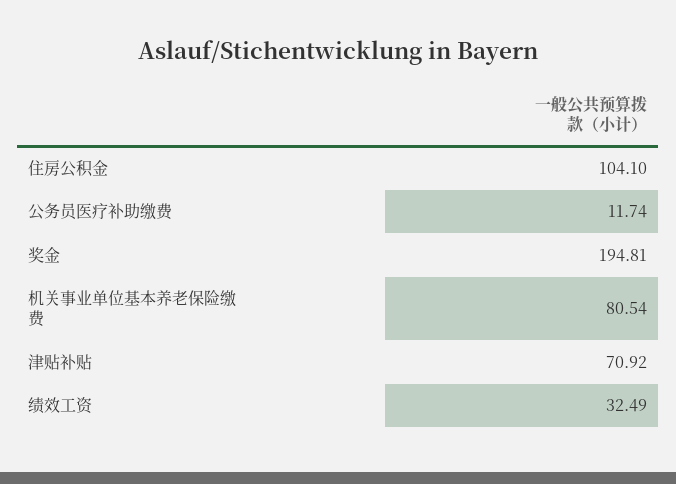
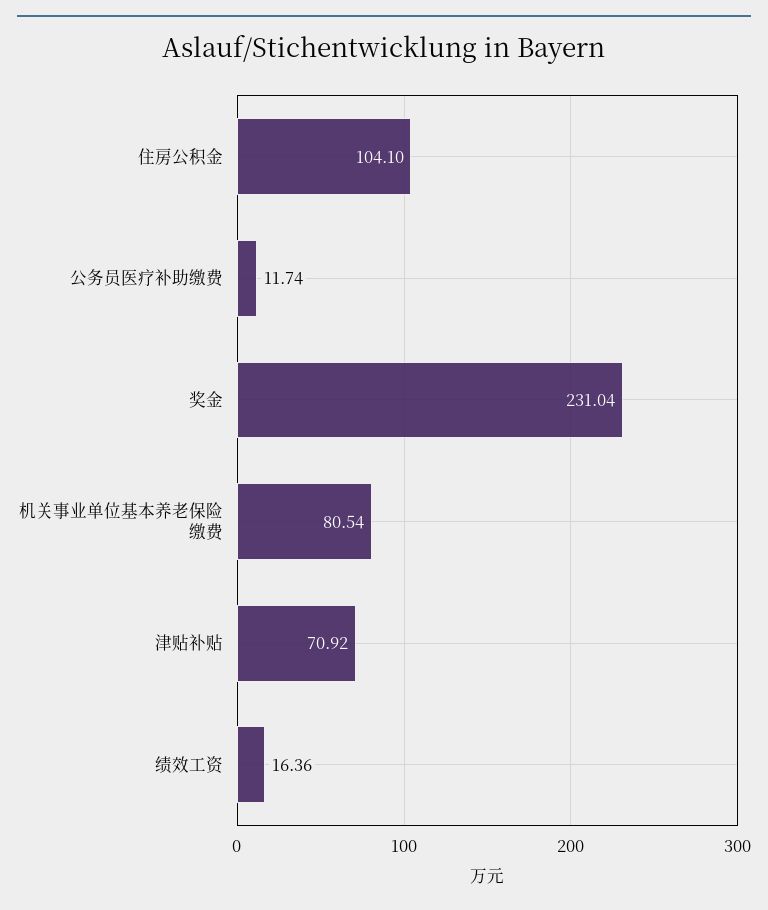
奖金: 194.81 -> 231.04
绩效工资: 32.49 -> 16.36

